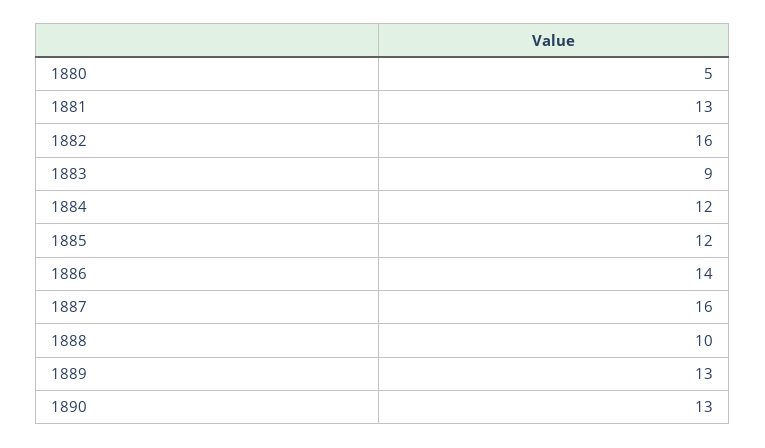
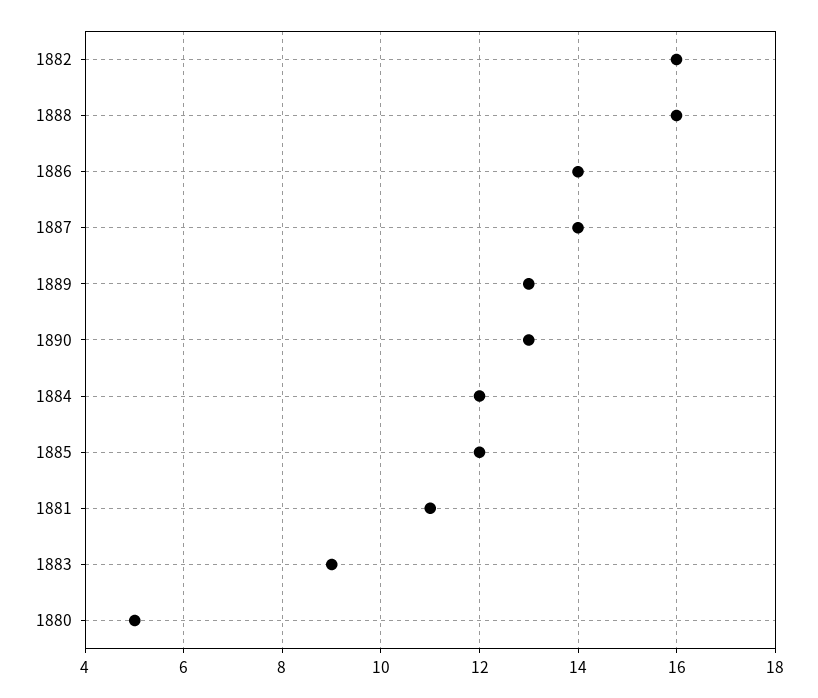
1881: 13 -> 11
1887: 16 -> 14
1888: 10 -> 16

